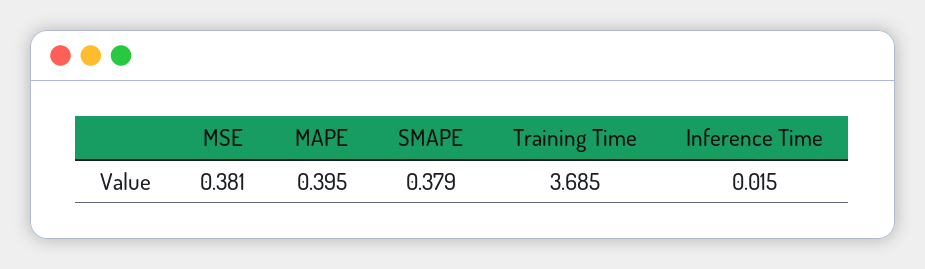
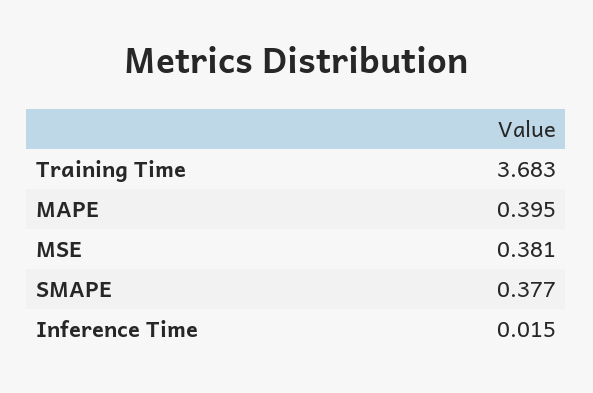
SMAPE: 0.379 -> 0.377
Training Time: 3.685 -> 3.683

